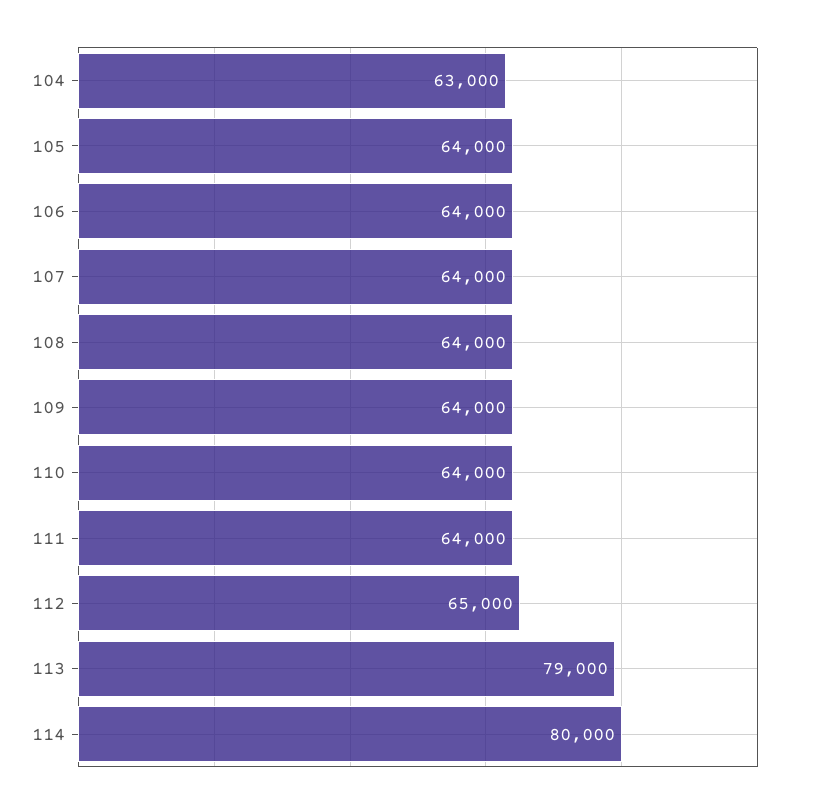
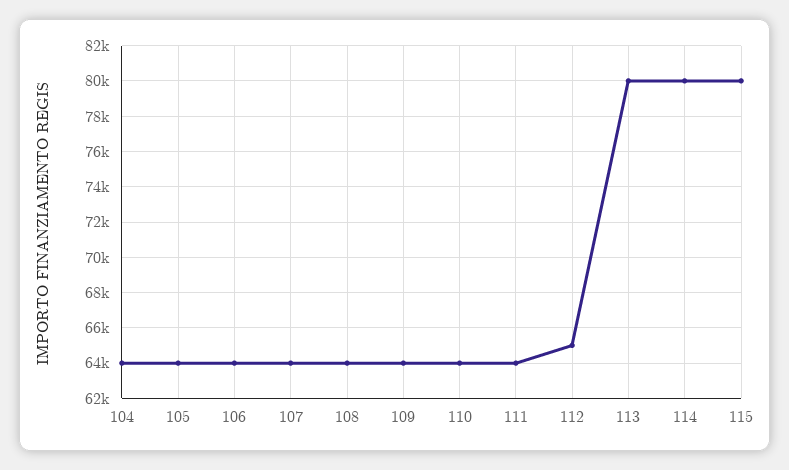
104: 63000 -> 64000
113: 79000 -> 80000
115: none -> 80000

